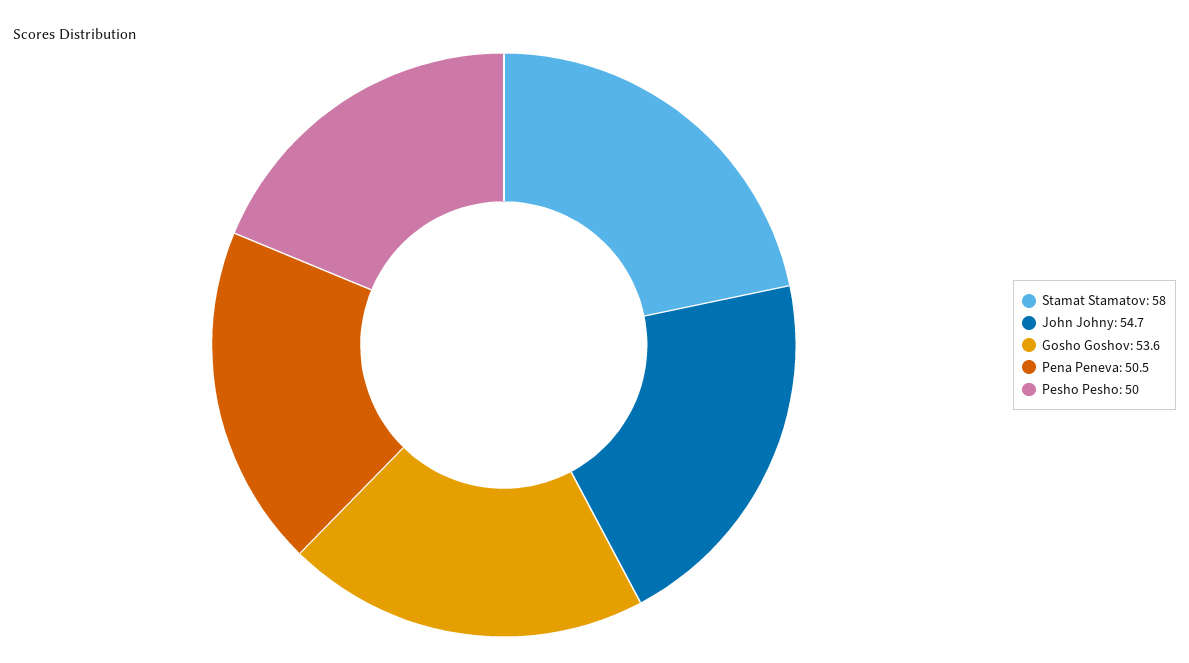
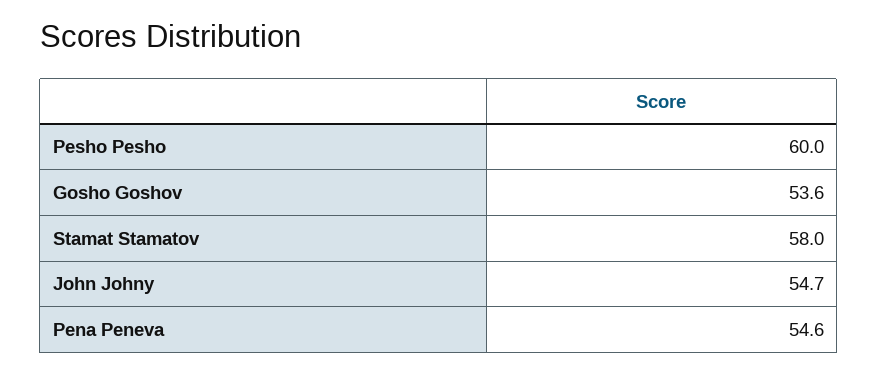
Pena Peneva: 50.5 -> 54.6
Pesho Pesho: 50 -> 60

